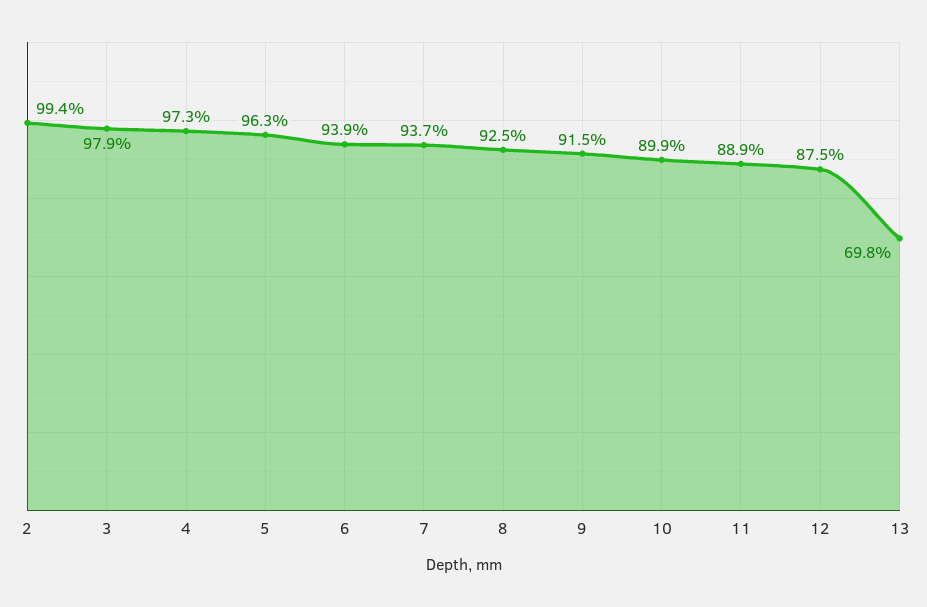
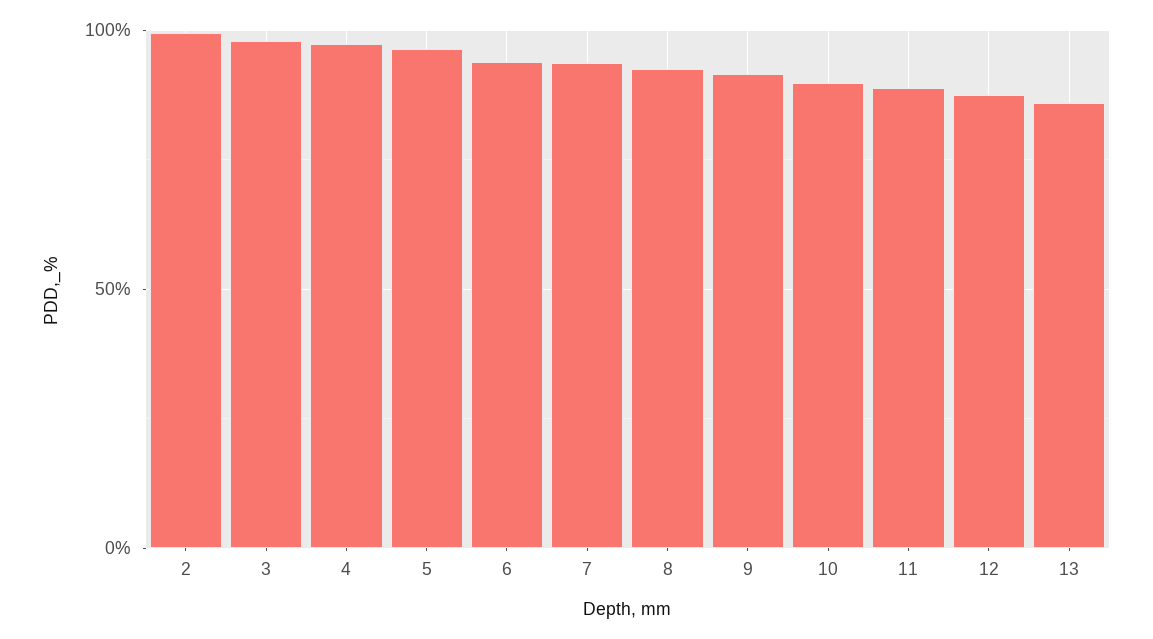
13: 69.8 -> 85

